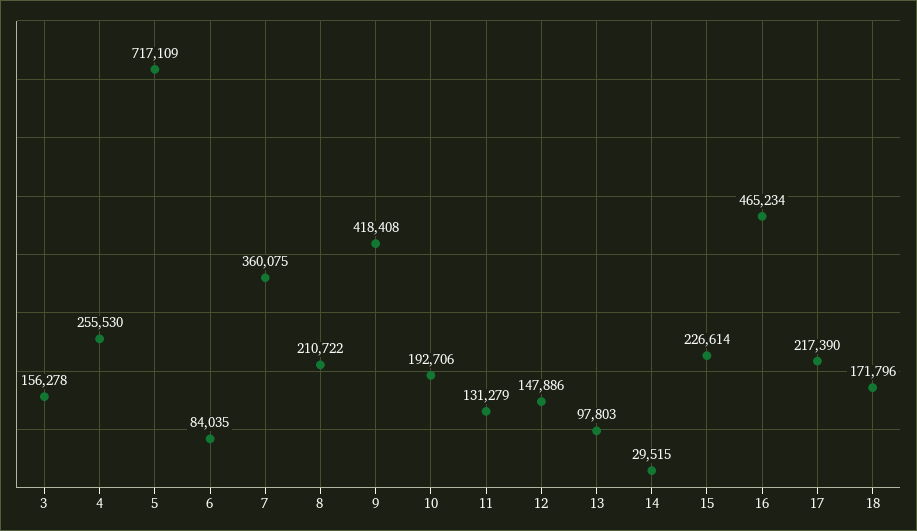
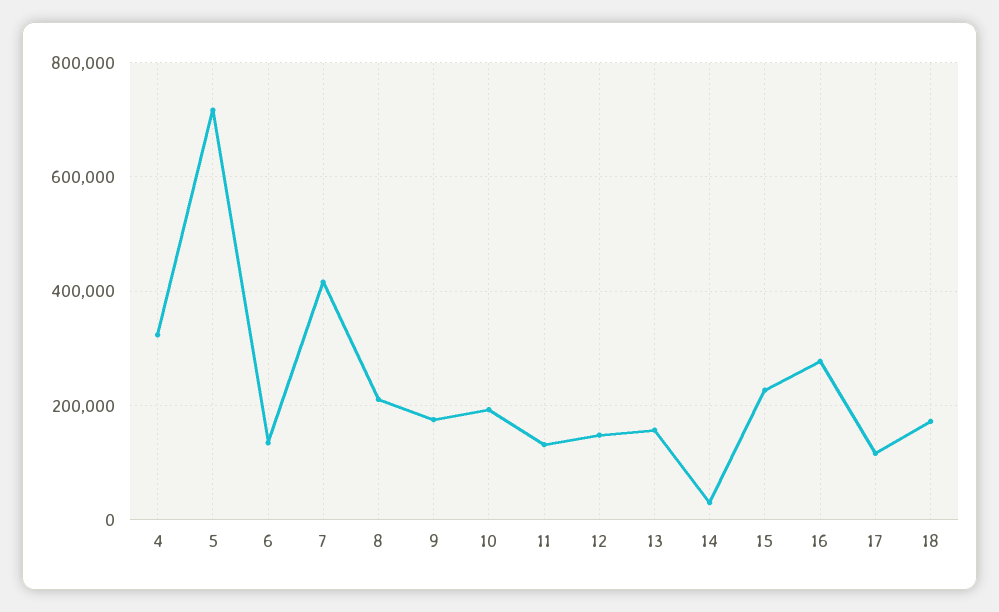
3: 156278 -> none
4: 255530 -> 320000
6: 84035 -> 140000
7: 360075 -> 420000
9: 418408 -> 180000
13: 97803 -> 160000
16: 465234 -> 280000
17: 217390 -> 120000

